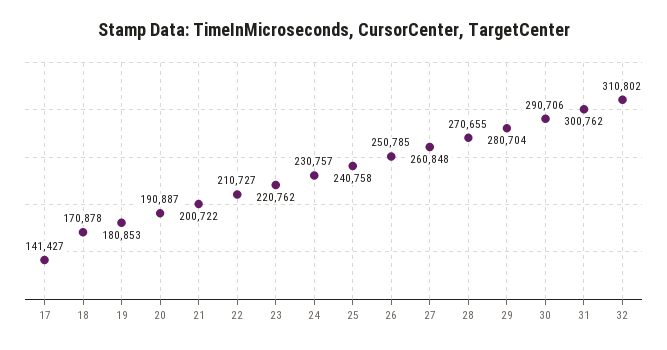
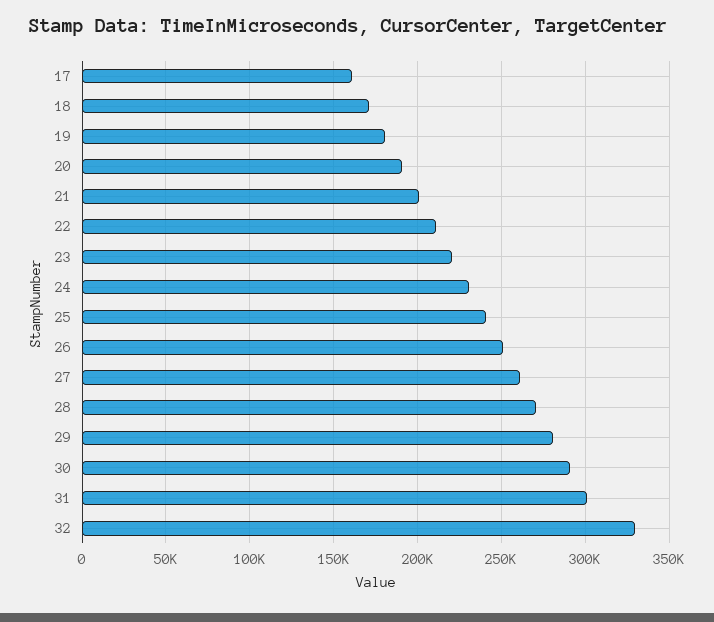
17: 141427 -> 160000
32: 310802 -> 330000

